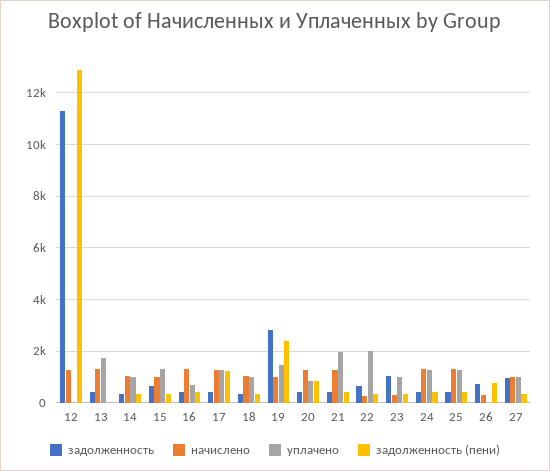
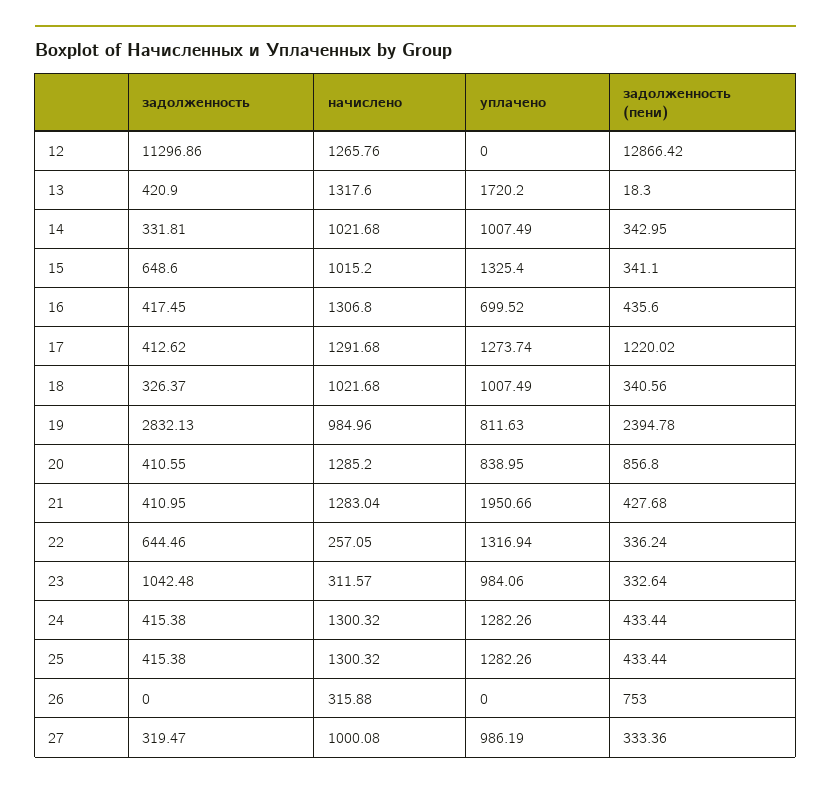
уплачено, 19: 1500 -> 811.63
уплачено, 22: 2000 -> 1316.94
задолженность, 26: 750 -> 0
задолженность, 27: 1000 -> 319.47

